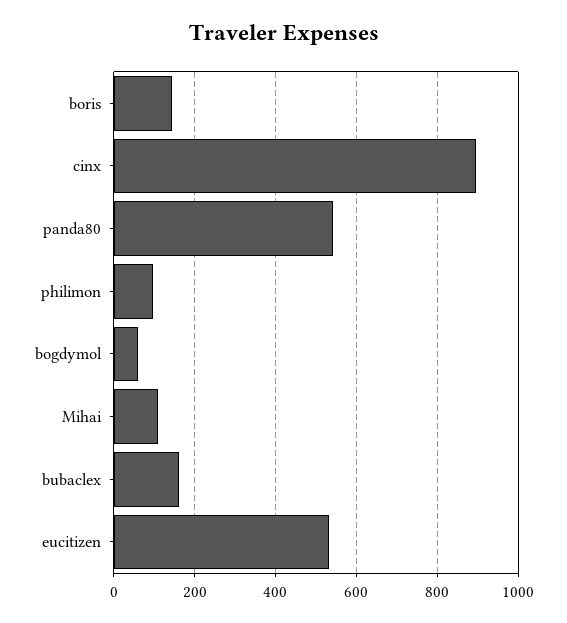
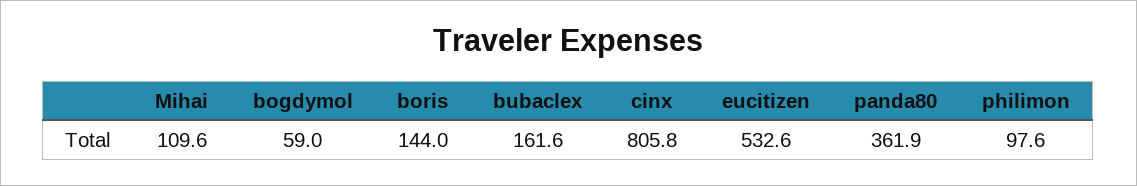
cinx: 900 -> 805.8
panda80: 540 -> 361.9

